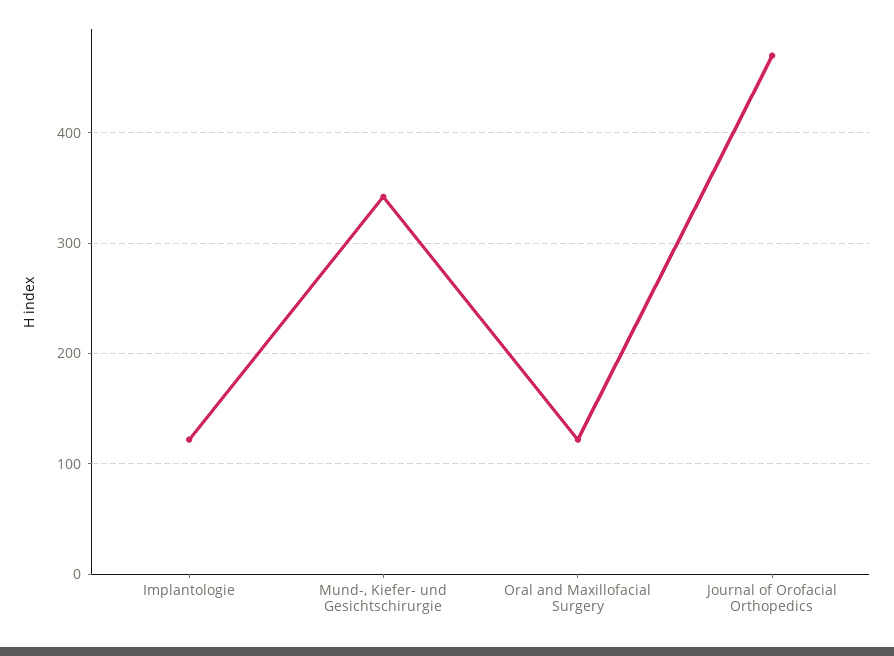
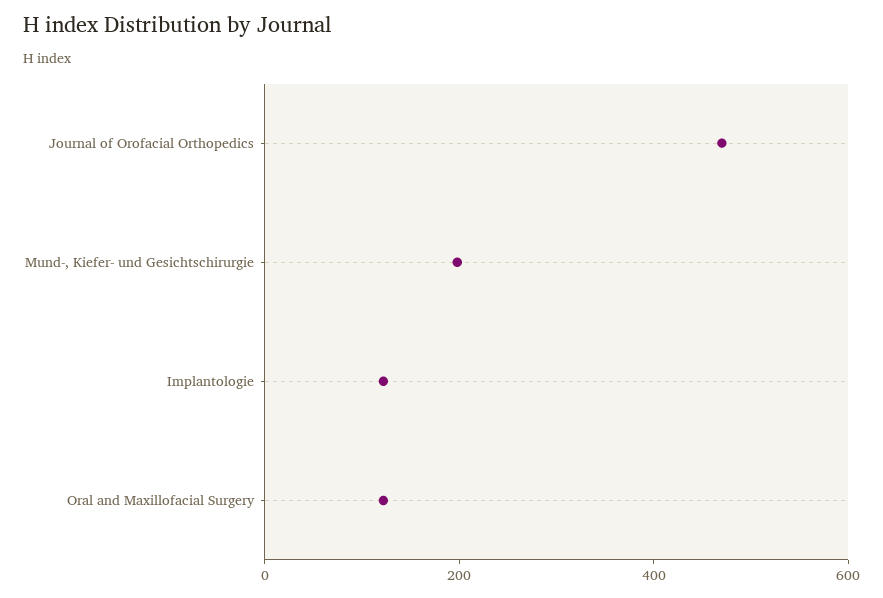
Mund-, Kiefer- und Gesichtschirurgie: 340 -> 200

